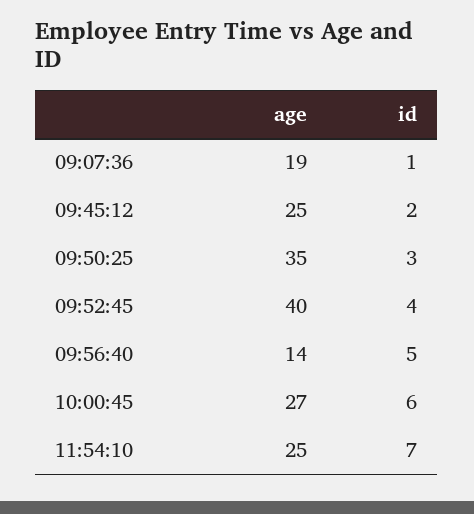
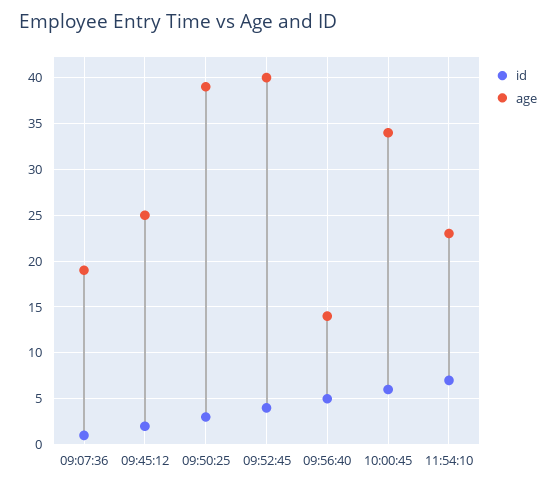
age, 09:50:25: 35 -> 39
age, 10:00:45: 27 -> 34
age, 11:54:10: 25 -> 23

